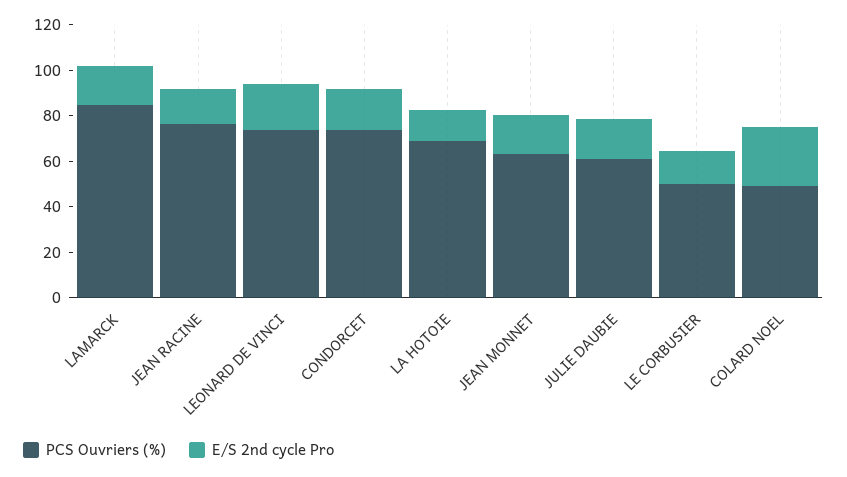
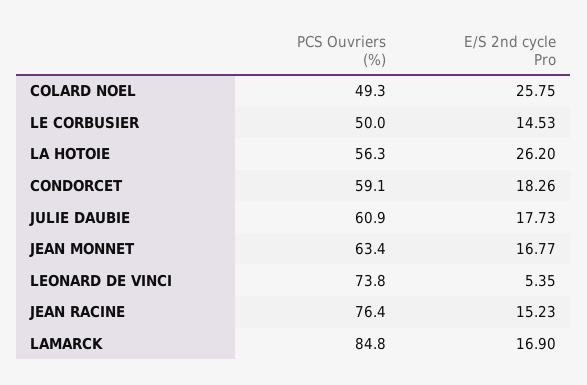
E/S 2nd cycle Pro, LEONARD DE VINCI: 20 -> 5.35
PCS Ouvriers (%), CONDORCET: 75 -> 59.1
PCS Ouvriers (%), LA HOTOIE: 70 -> 56.3
E/S 2nd cycle Pro, LA HOTOIE: 15 -> 26.2

